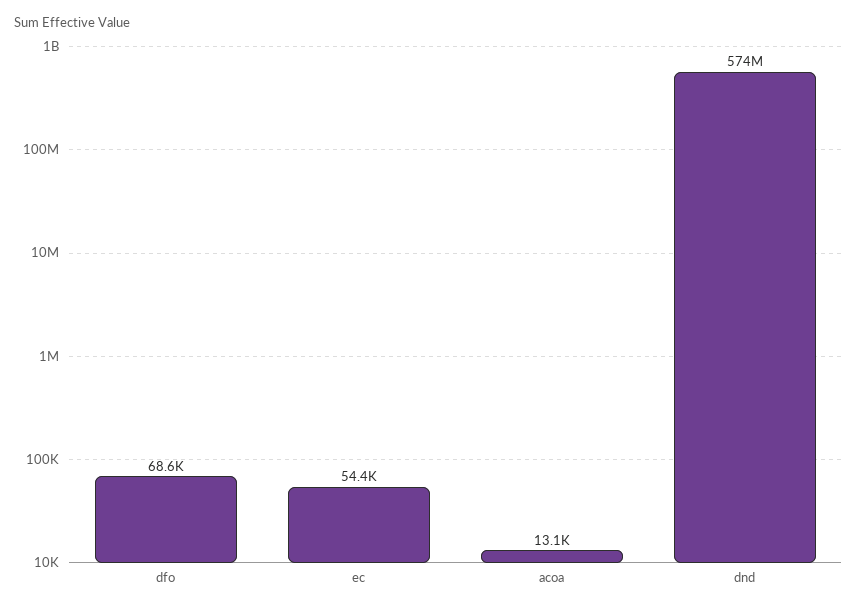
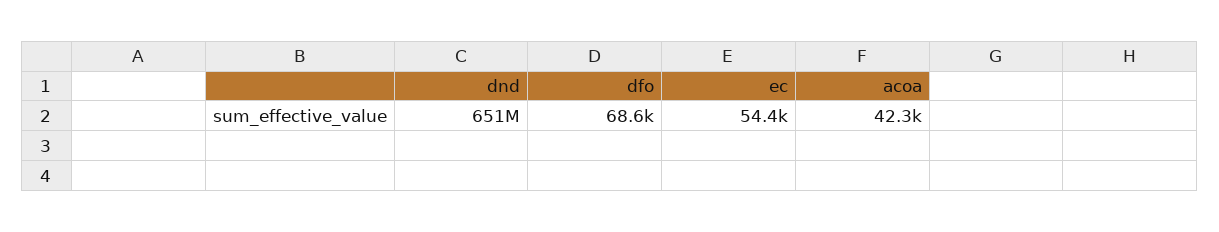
acoa: 13100 -> 42300
dnd: 574000000 -> 651000000

